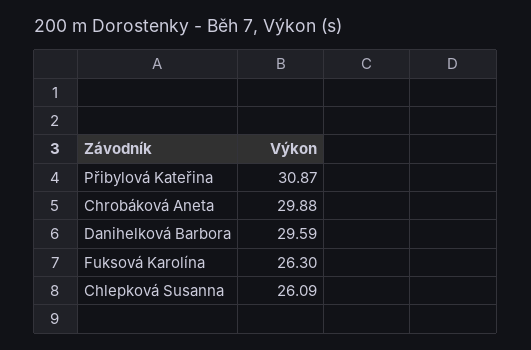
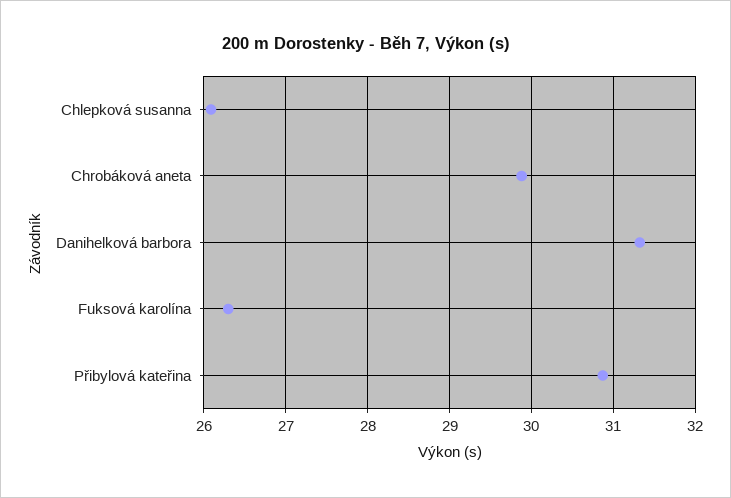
Danihelková Barbora: 29.59 -> 31.3

